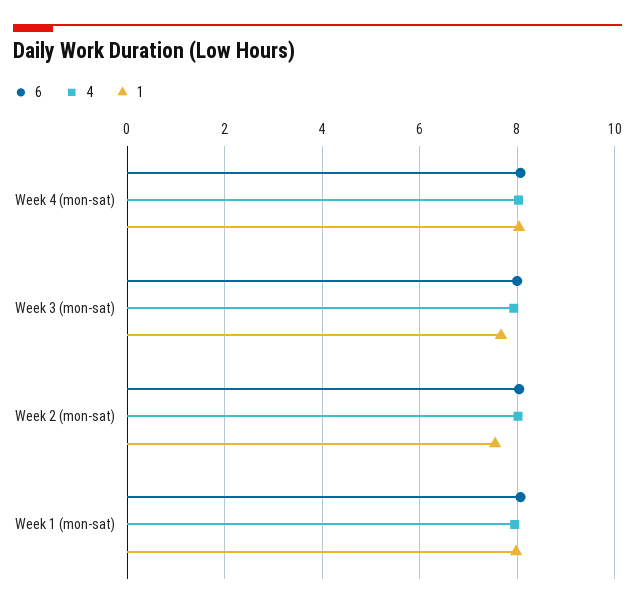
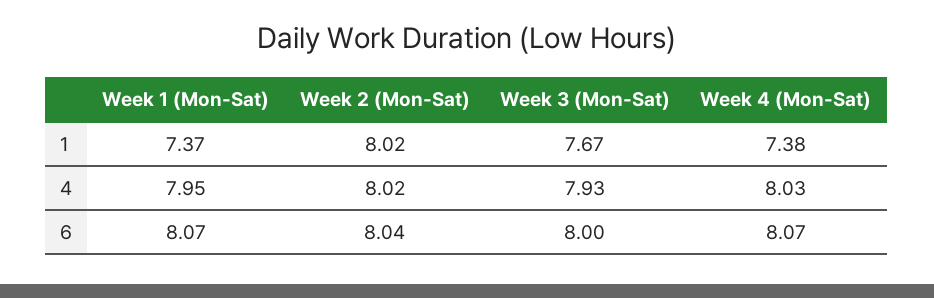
1, Week 4 (mon-sat): 8 -> 7.38
1, Week 2 (mon-sat): 7.6 -> 8.02
1, Week 1 (mon-sat): 8 -> 7.37

